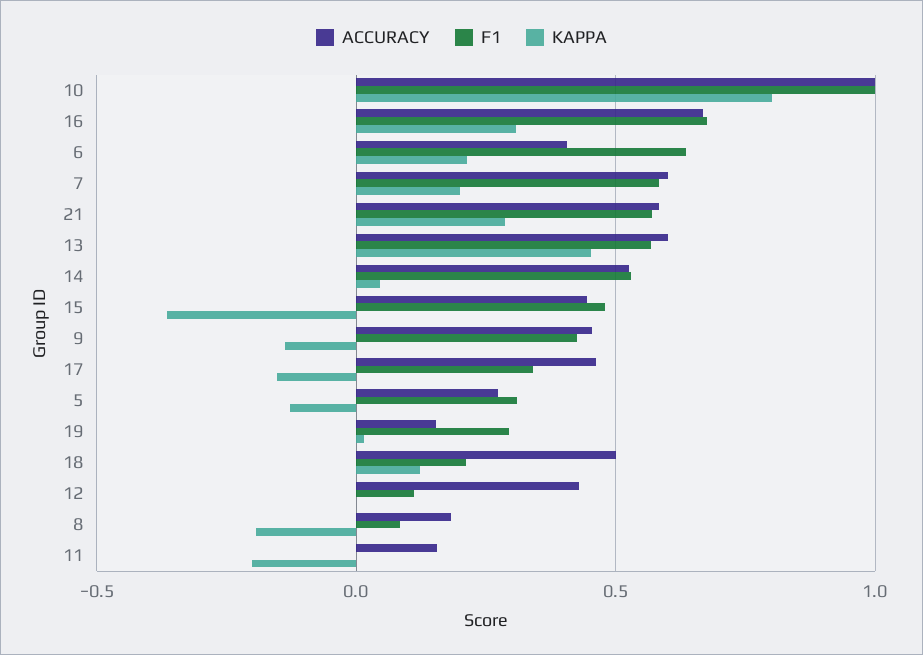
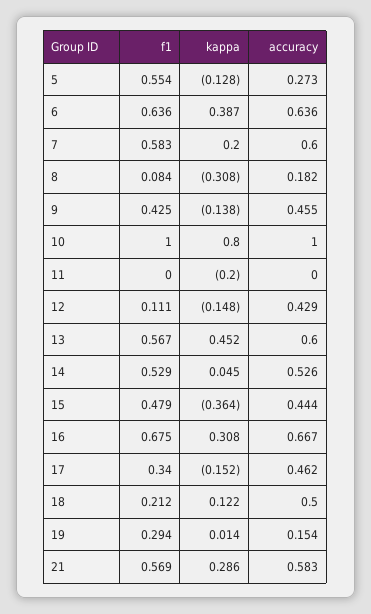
ACCURACY, 6: 0.4 -> 0.636
KAPPA, 6: 0.2 -> 0.387
F1, 5: 0.3 -> 0.554
KAPPA, 12: 0 -> -0.148
KAPPA, 8: -0.2 -> -0.308
ACCURACY, 11: 0.15 -> 0

